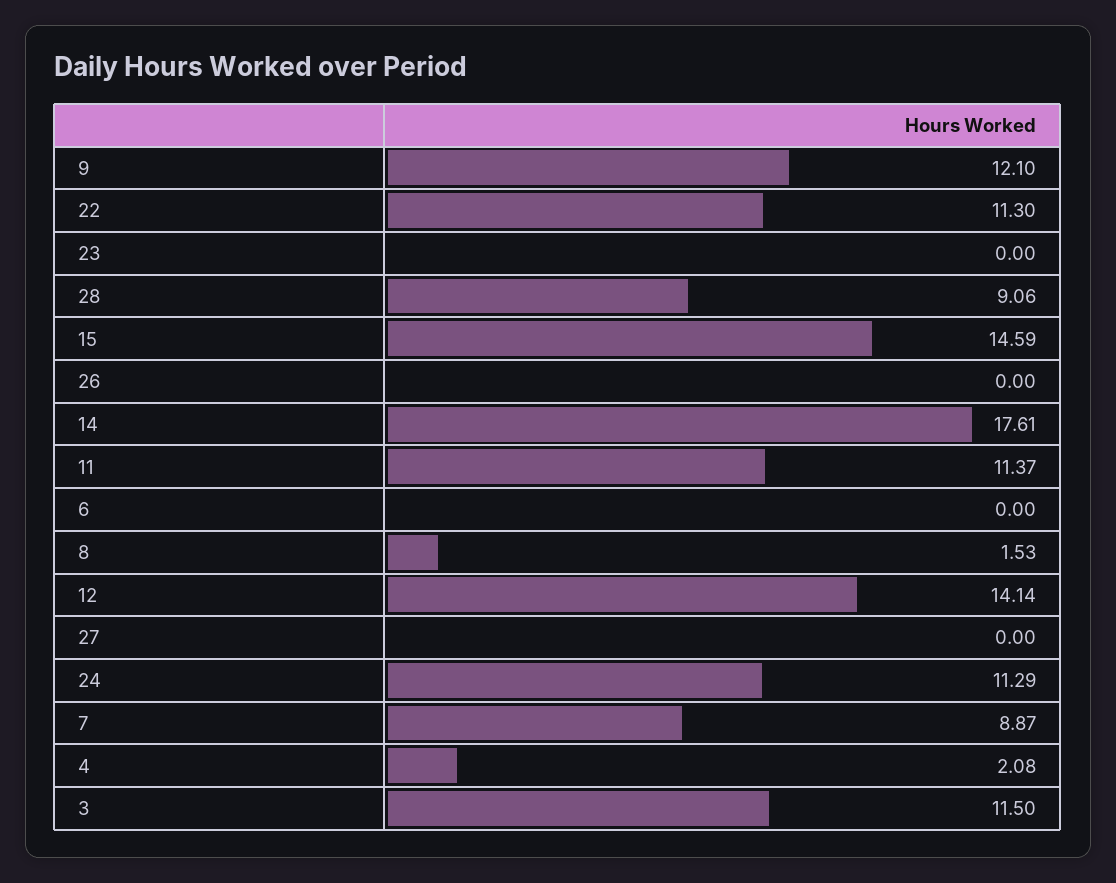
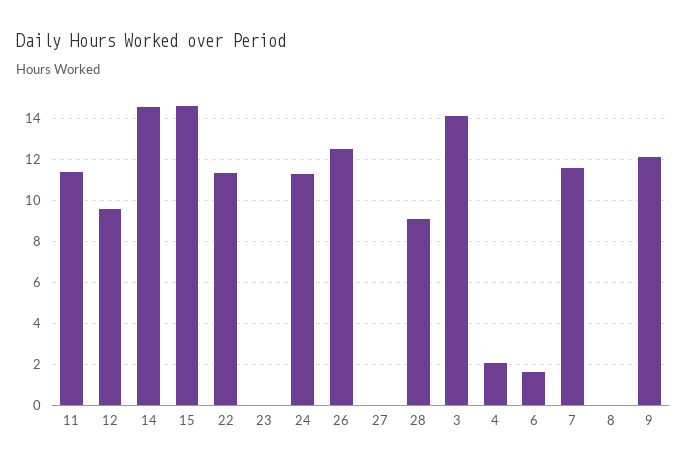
26: 0 -> 12.5
14: 17.61 -> 14.5
6: 0 -> 1.5
8: 1.53 -> 0
12: 14.14 -> 9.5
7: 8.87 -> 11.5
3: 11.5 -> 14

